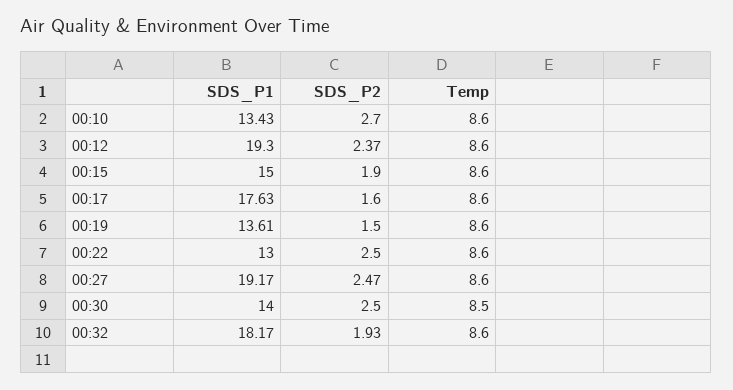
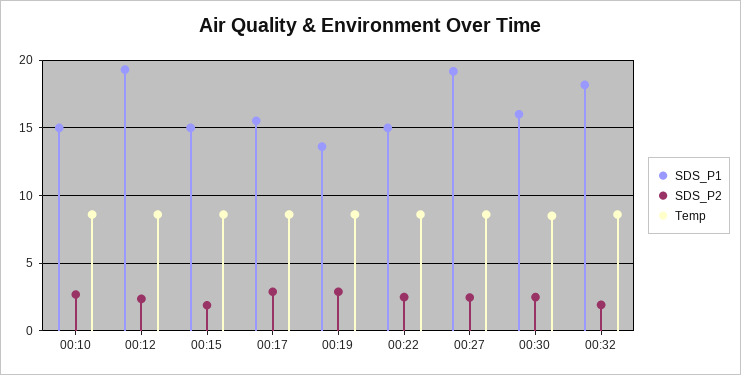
SDS_P1, 00:10: 13.43 -> 15
SDS_P1, 00:17: 17.63 -> 15.5
SDS_P2, 00:17: 1.6 -> 3
SDS_P2, 00:19: 1.5 -> 3
SDS_P1, 00:22: 13 -> 15
SDS_P1, 00:30: 14 -> 16

